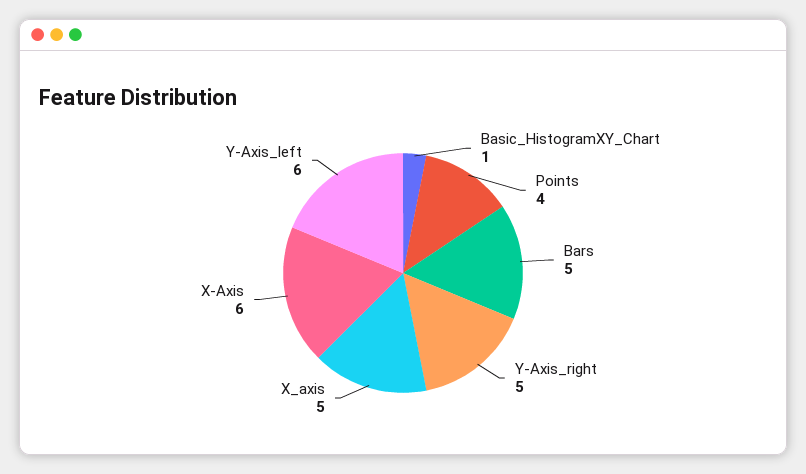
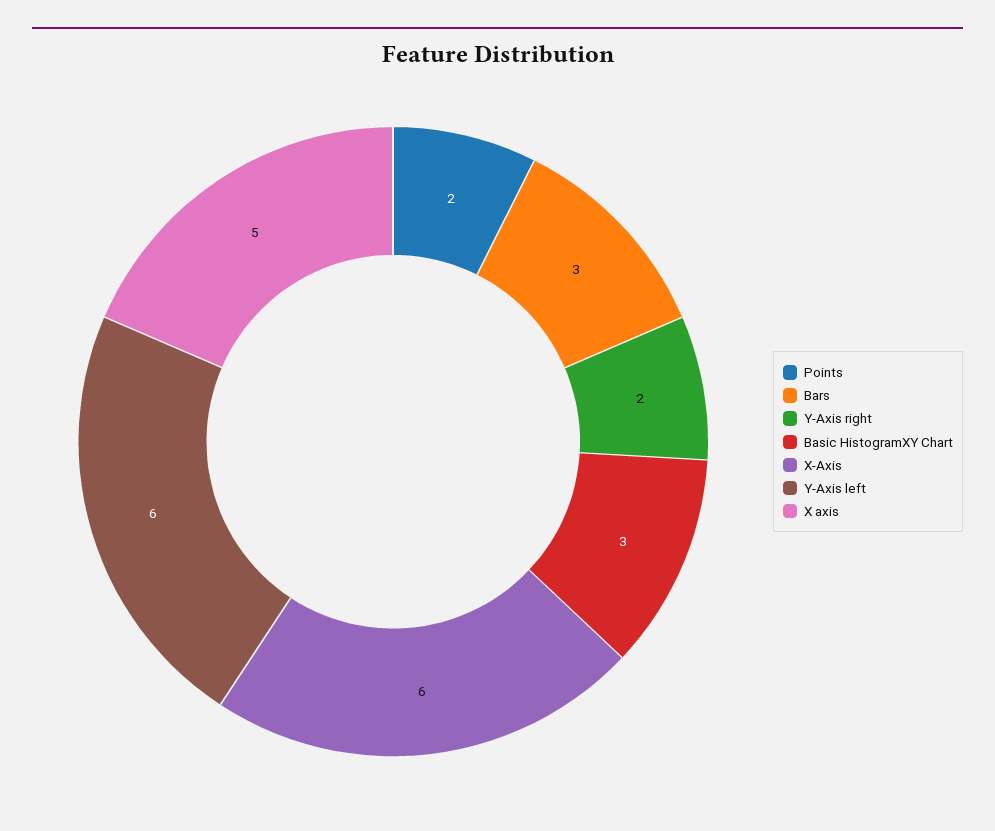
Basic_HistogramXY_Chart: 1 -> 3
Points: 4 -> 2
Bars: 5 -> 3
Y-Axis_right: 5 -> 2

